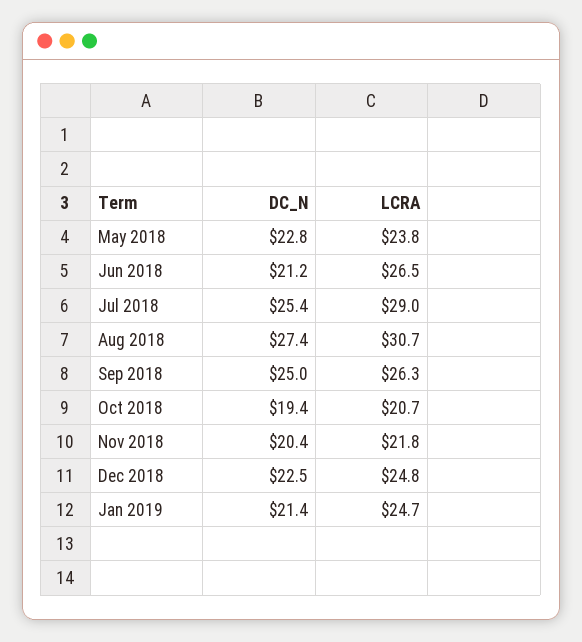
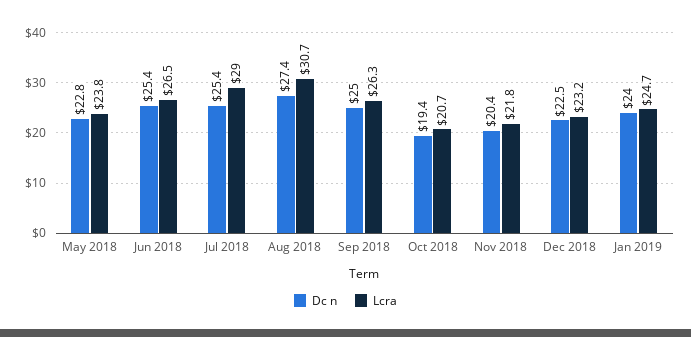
DC_N, Jun 2018: 21.2 -> 25.4
LCRA, Dec 2018: 24.8 -> 23.2
DC_N, Jan 2019: 21.4 -> 24

